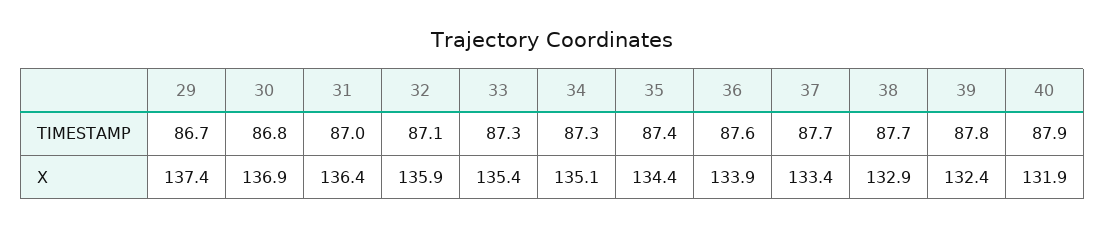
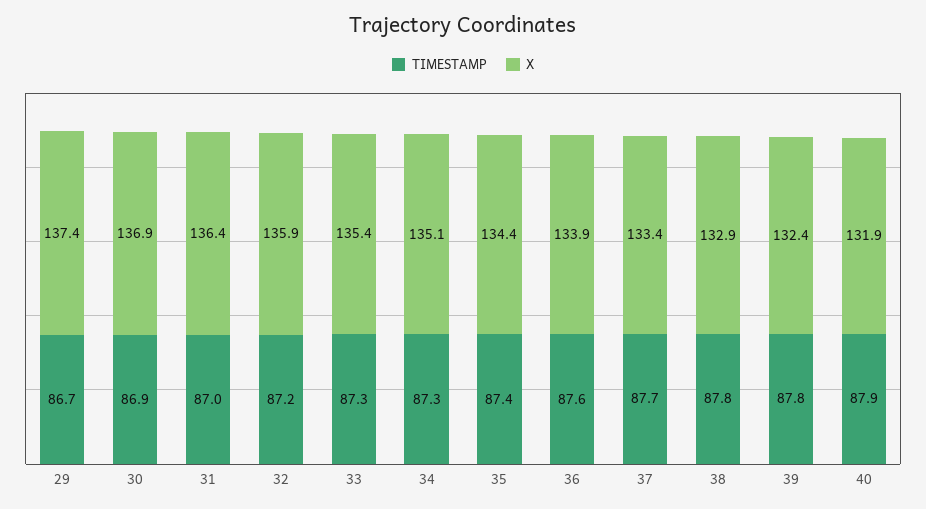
TIMESTAMP, 30: 86.8 -> 86.9
TIMESTAMP, 32: 87.1 -> 87.2
TIMESTAMP, 38: 87.7 -> 87.8

